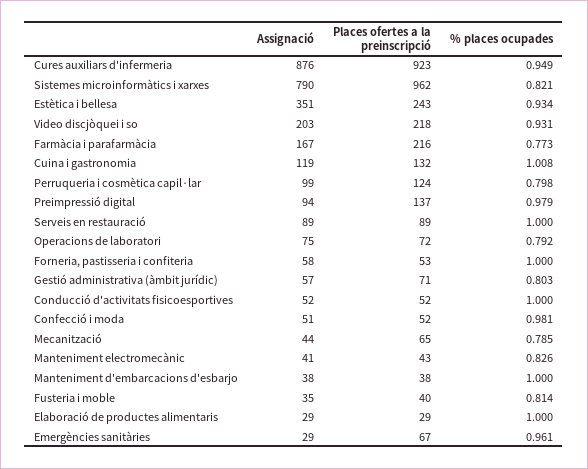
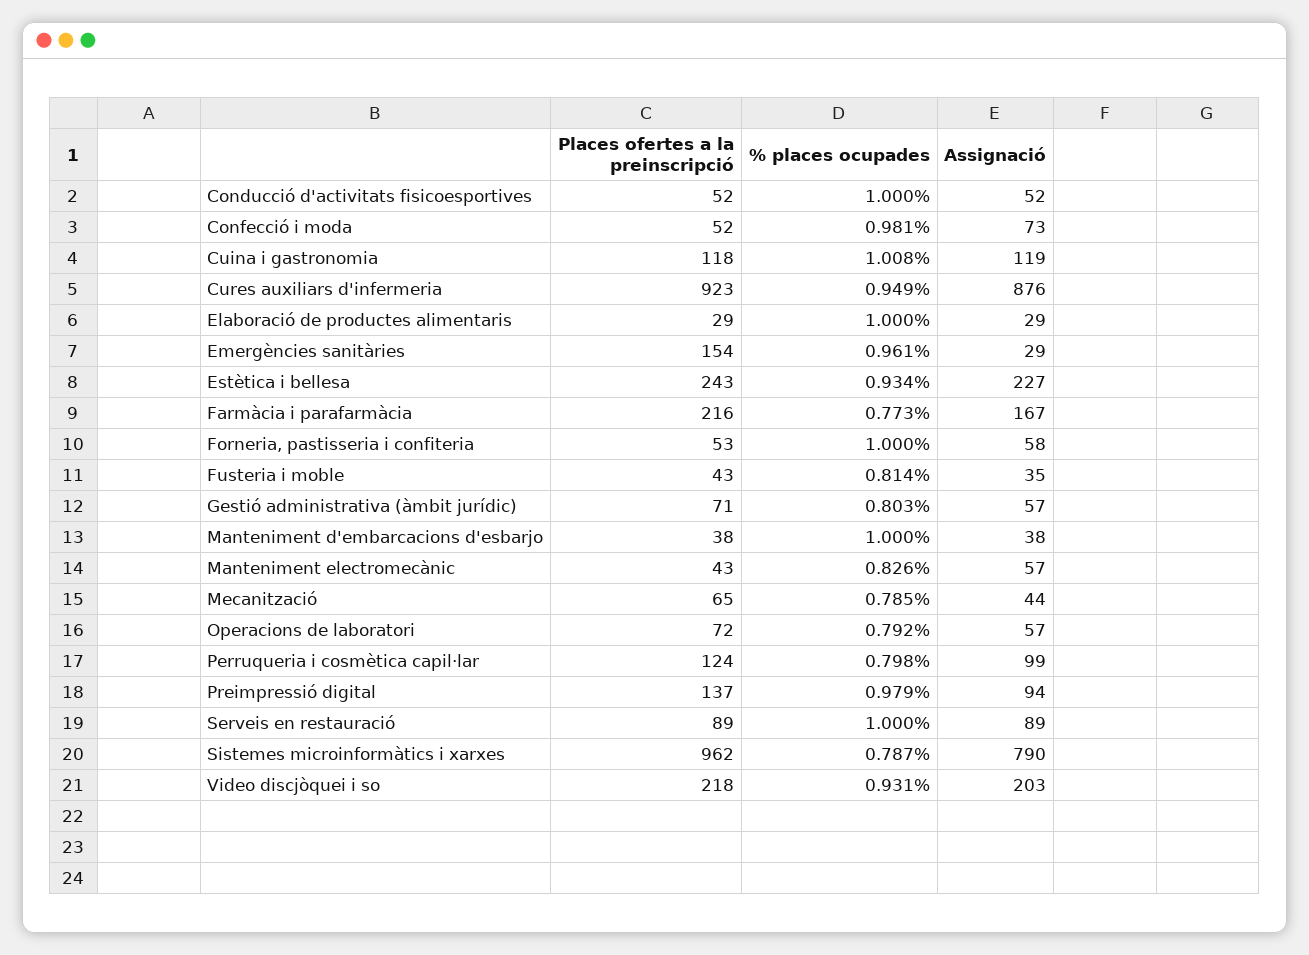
% places ocupades, Sistemes microinformàtics i xarxes: 0.821 -> 0.787
Assignació, Estètica i bellesa: 351 -> 227
Places ofertes a la preinscripció, Cuina i gastronomia: 132 -> 118
Assignació, Operacions de laboratori: 75 -> 57
Assignació, Confecció i moda: 51 -> 73
Assignació, Manteniment electromecànic: 41 -> 57
Places ofertes a la preinscripció, Fusteria i moble: 40 -> 43
Places ofertes a la preinscripció, Emergències sanitàries: 67 -> 154

